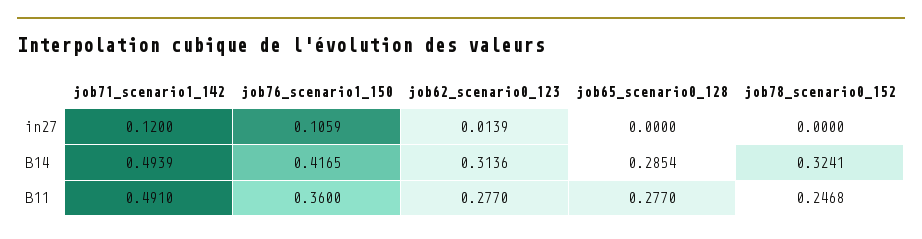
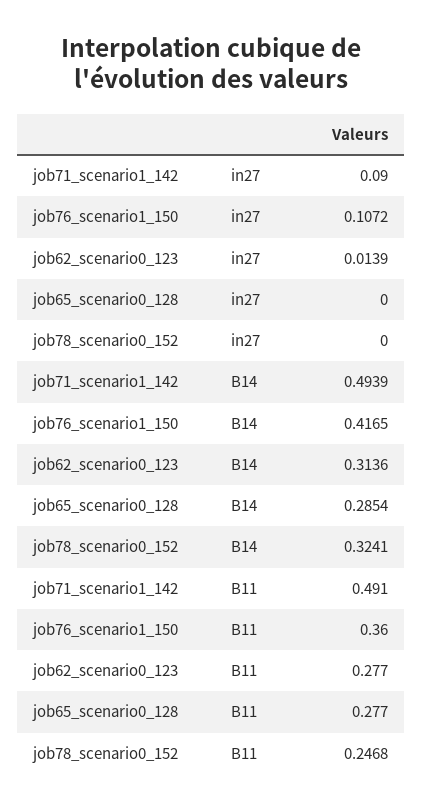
job71_scenario1_142, in27: 0.12 -> 0.09
job76_scenario1_150, in27: 0.1059 -> 0.1072

